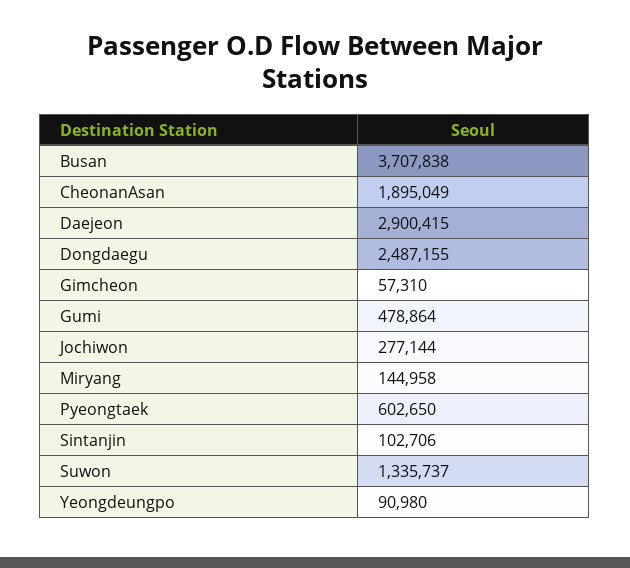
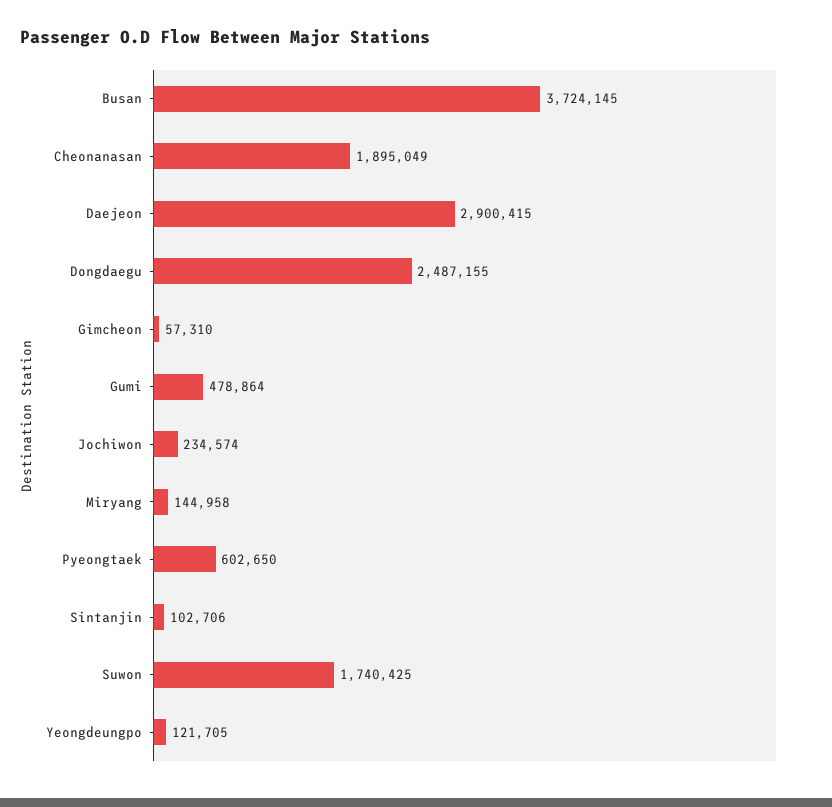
Busan: 3707838 -> 3724145
Jochiwon: 277144 -> 234574
Suwon: 1335737 -> 1740425
Yeongdeungpo: 90980 -> 121705

